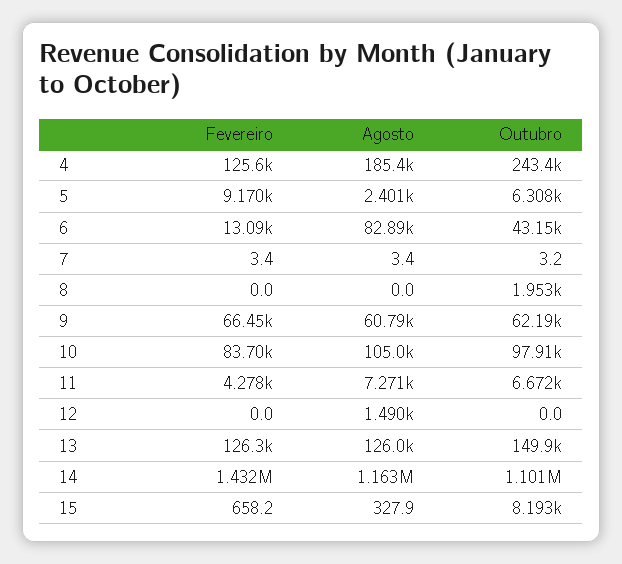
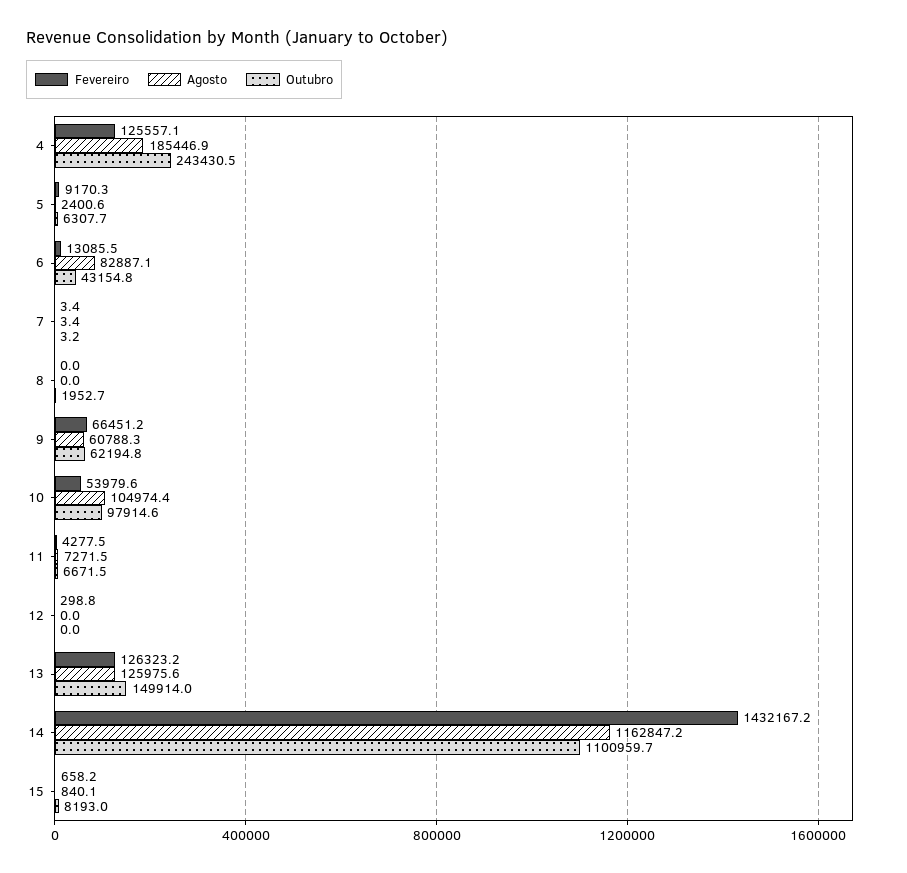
Fevereiro, 10: 83700 -> 53979.6
Fevereiro, 12: 0 -> 298.8
Agosto, 12: 1490 -> 0
Agosto, 15: 327.9 -> 840.1

